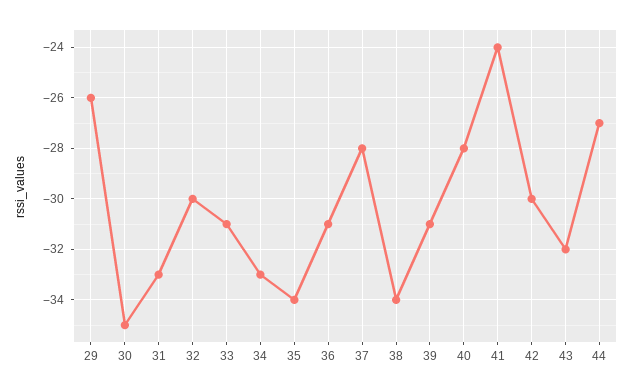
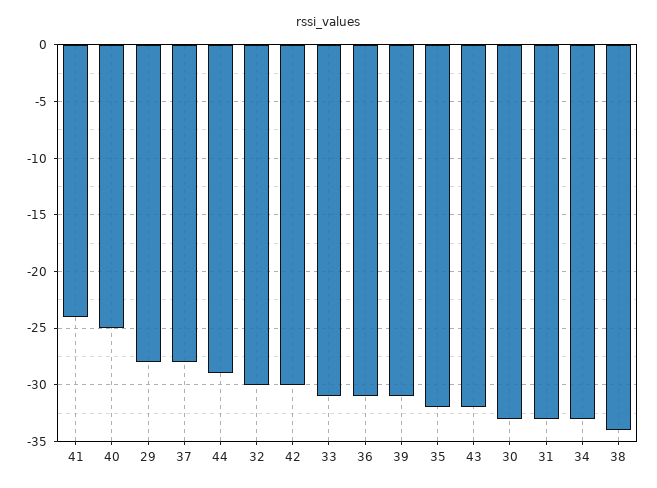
29: -26 -> -28
30: -35 -> -33
35: -34 -> -32
40: -28 -> -25
44: -27 -> -29

